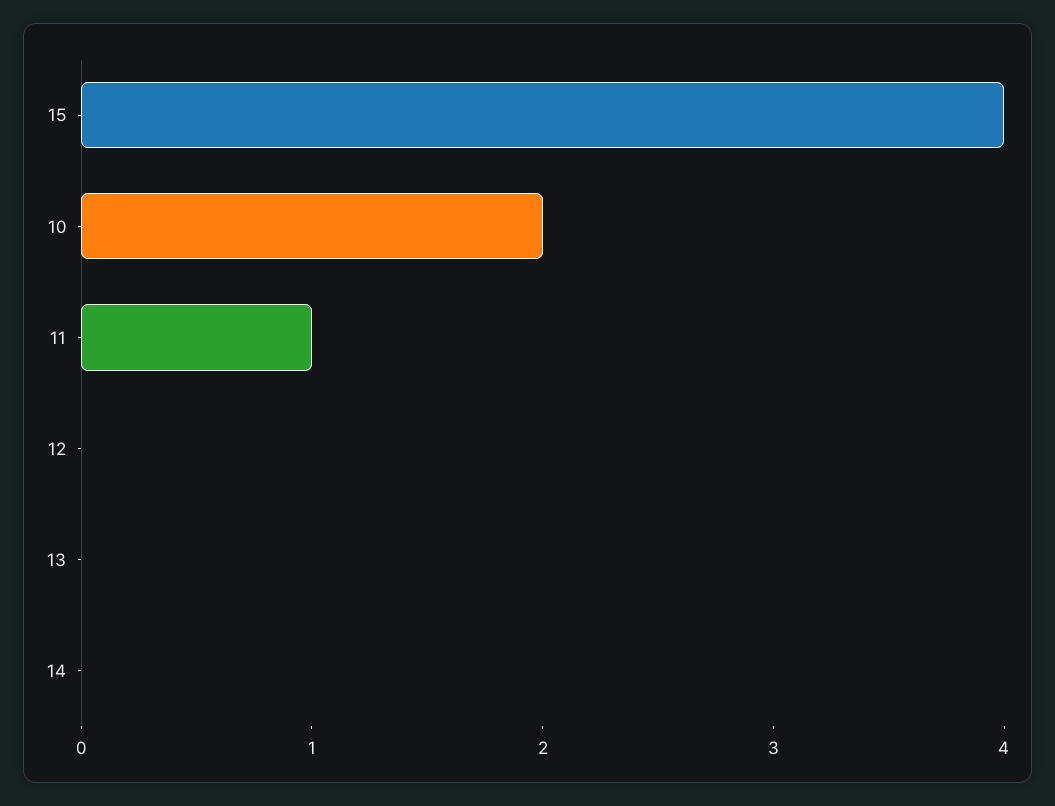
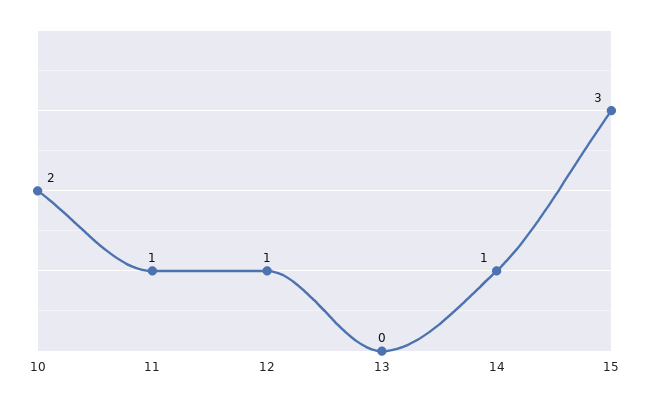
15: 4 -> 3
12: 0 -> 1
14: 0 -> 1

